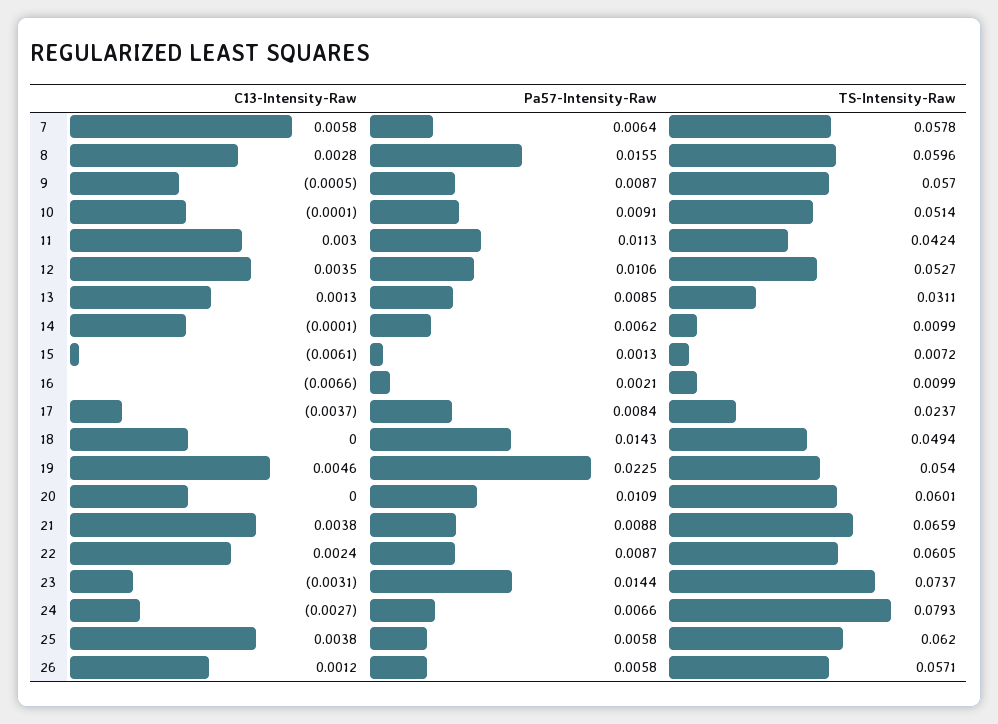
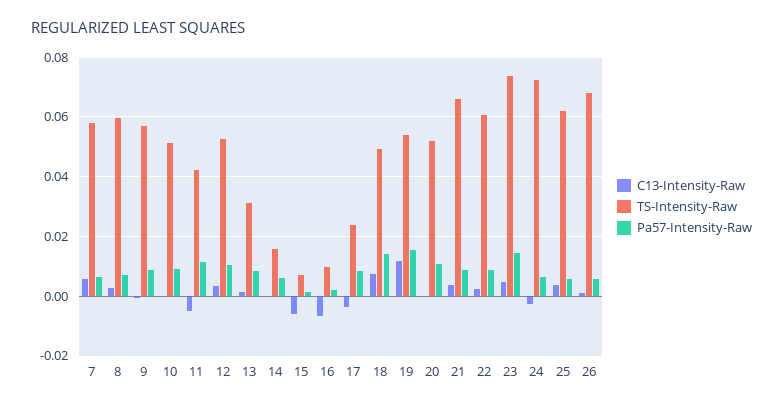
Pa57-Intensity-Raw, 8: 0.0155 -> 0.0075
C13-Intensity-Raw, 11: 0.003 -> -0.005
TS-Intensity-Raw, 14: 0.0099 -> 0.015
C13-Intensity-Raw, 18: 0 -> 0.0075
C13-Intensity-Raw, 19: 0.0046 -> 0.0125
Pa57-Intensity-Raw, 19: 0.0225 -> 0.015
TS-Intensity-Raw, 20: 0.0601 -> 0.0525
C13-Intensity-Raw, 23: -0.0031 -> 0.005
TS-Intensity-Raw, 24: 0.0793 -> 0.0725
TS-Intensity-Raw, 26: 0.0571 -> 0.0675

